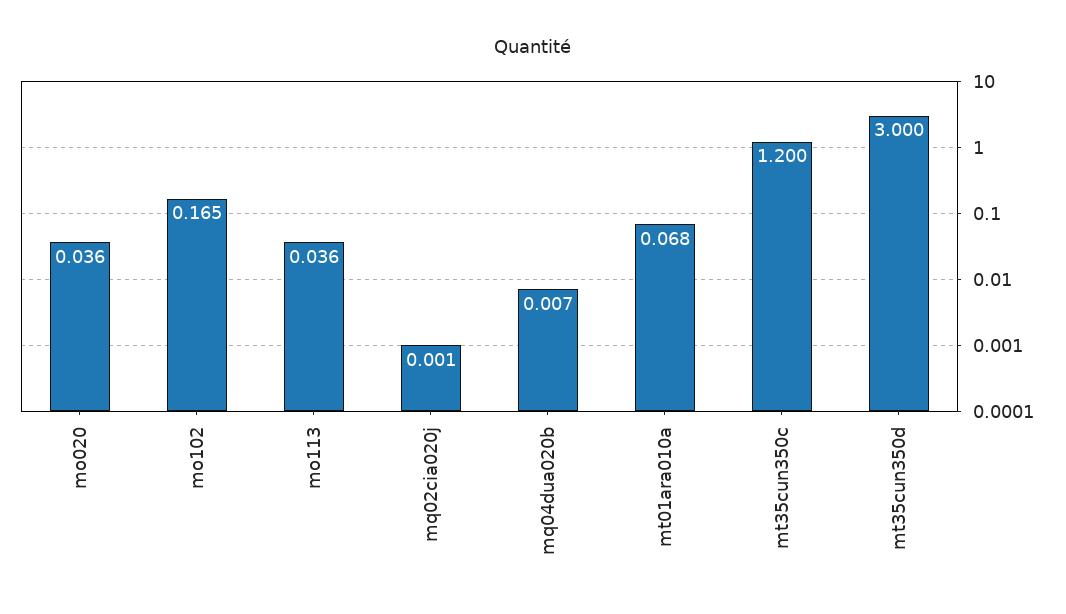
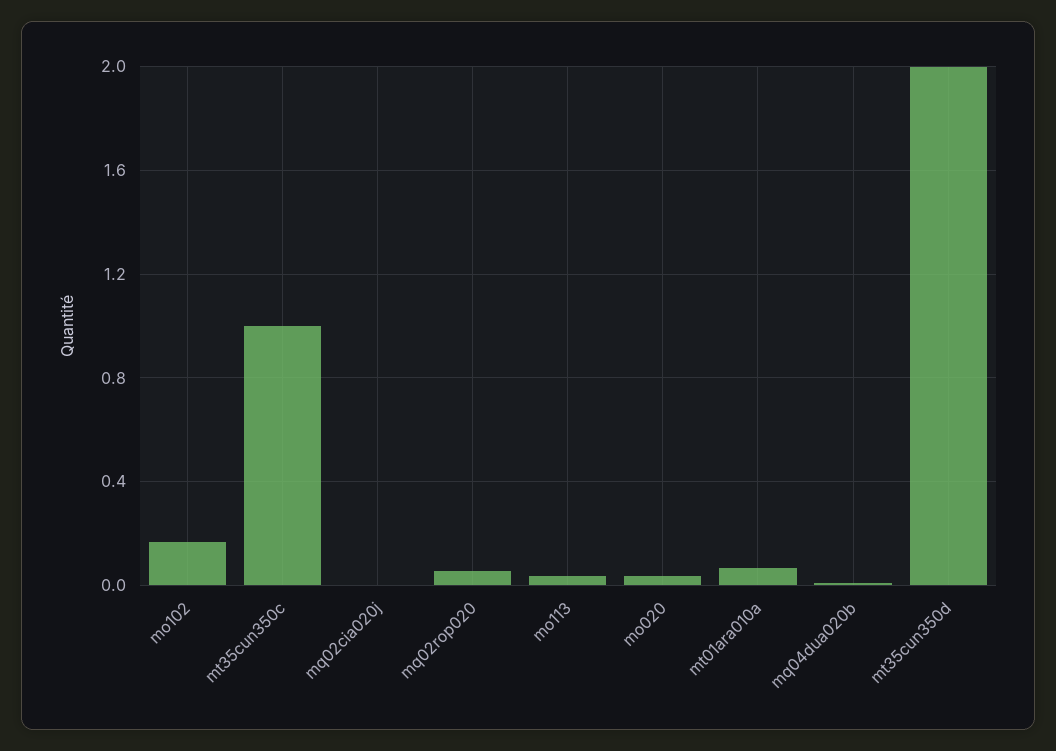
mt35cun350c: 1.2 -> 1
mt35cun350d: 3 -> 2
mq02rop020: none -> 0.05

